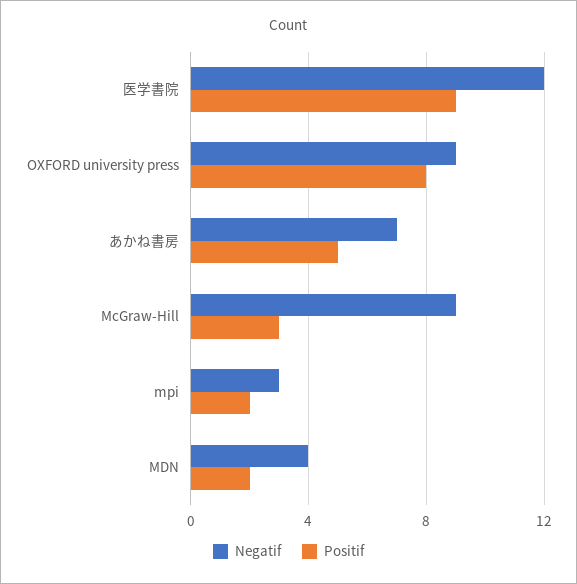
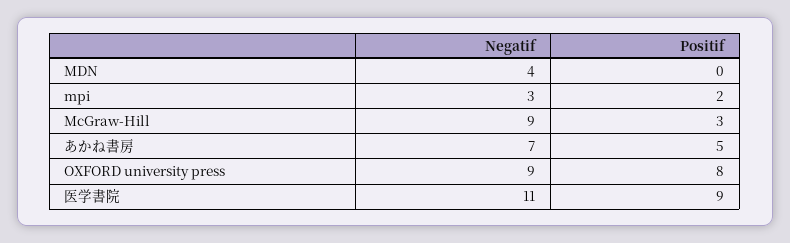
Negatif, 医学書院: 12 -> 11
Positif, MDN: 2 -> 0

